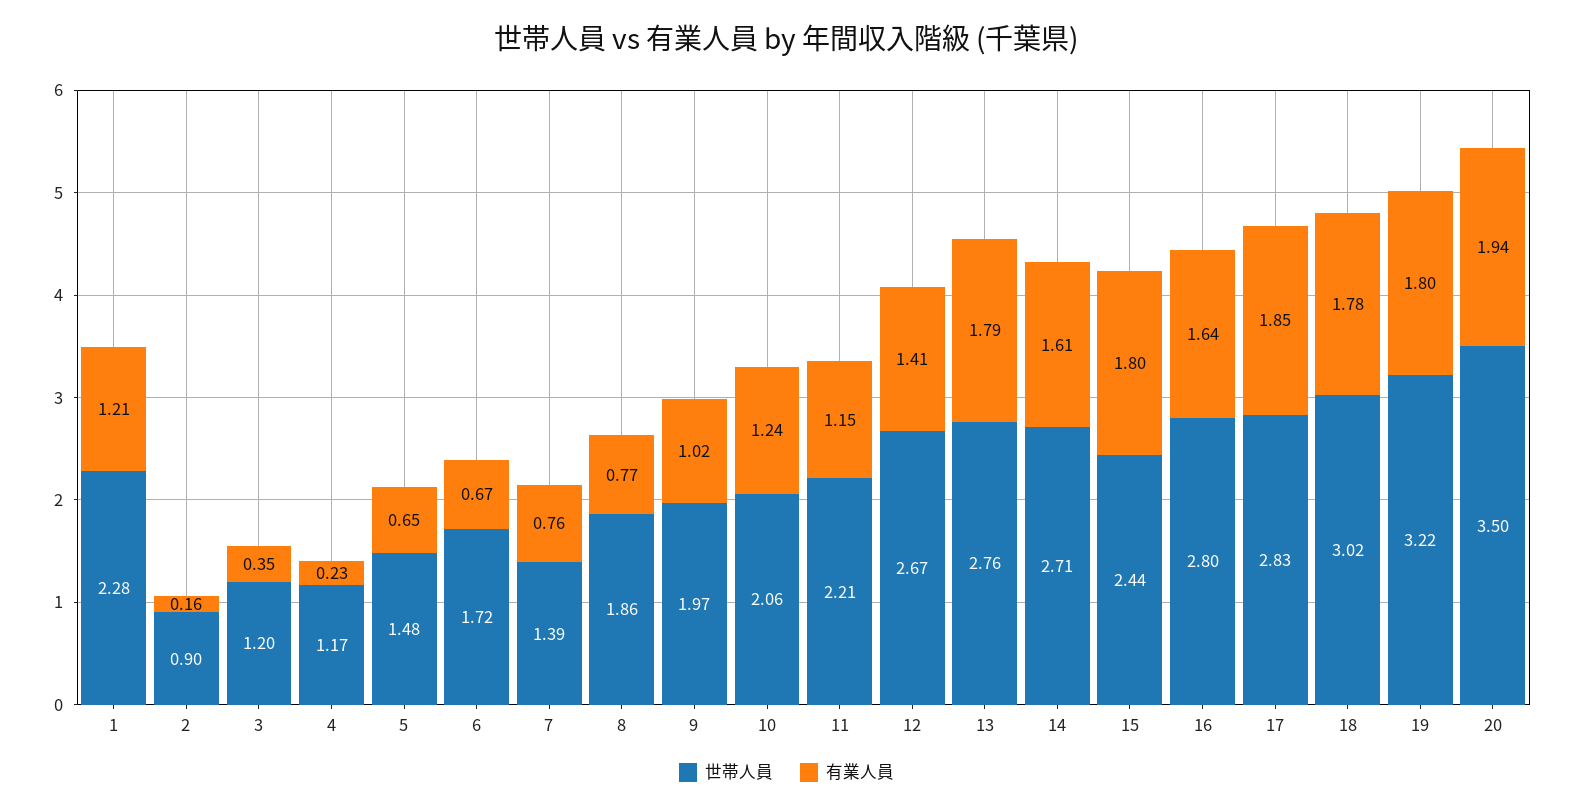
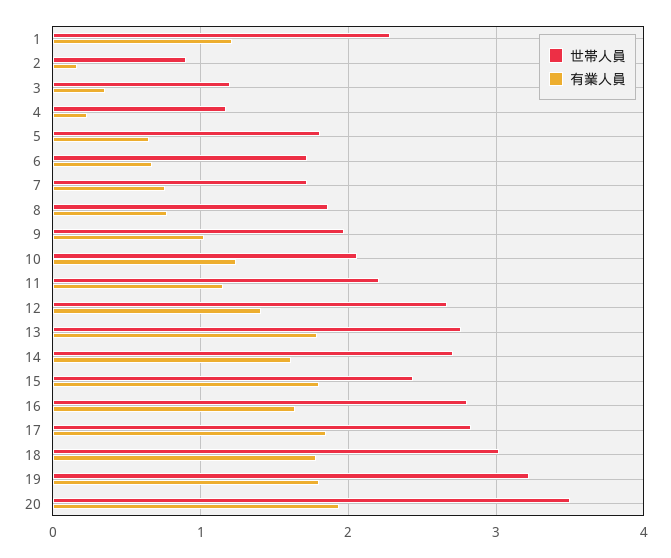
世帯人員, 5: 1.48 -> 1.8
世帯人員, 7: 1.39 -> 1.7

